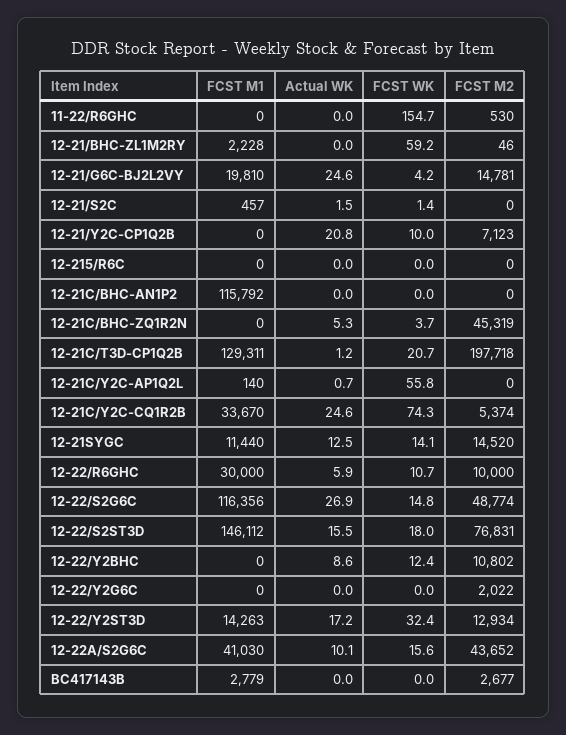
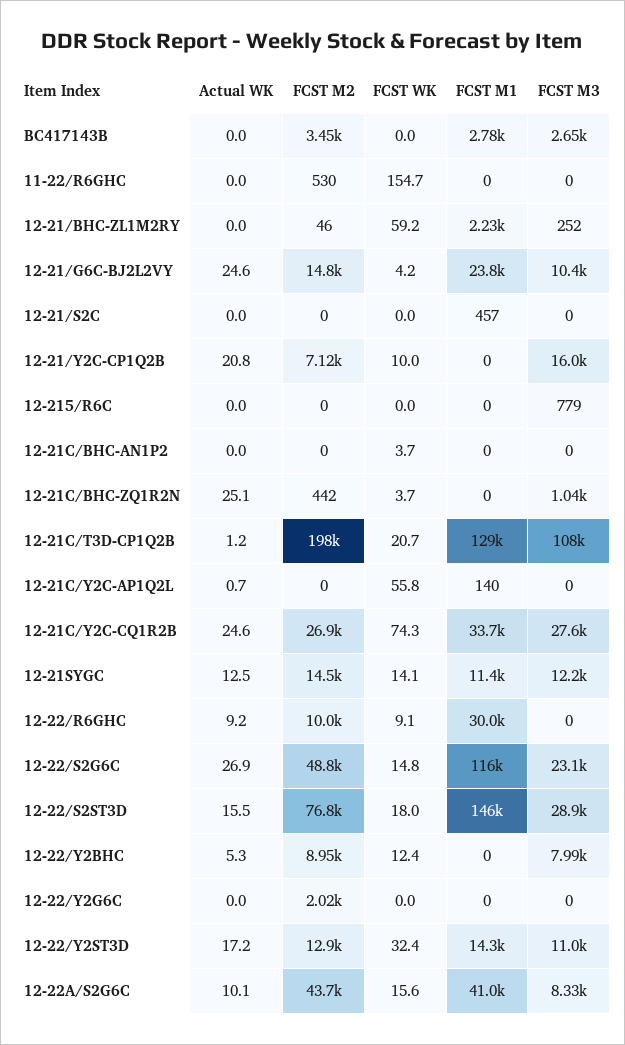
FCST M1, 12-21/G6C-BJ2L2VY: 19810 -> 23800
Actual WK, 12-21/S2C: 1.5 -> 0
FCST WK, 12-21/S2C: 1.4 -> 0
FCST M1, 12-21C/BHC-AN1P2: 115792 -> 0
FCST WK, 12-21C/BHC-AN1P2: 0 -> 3.7
Actual WK, 12-21C/BHC-ZQ1R2N: 5.3 -> 25.1
FCST M2, 12-21C/BHC-ZQ1R2N: 45319 -> 442
FCST M2, 12-21C/Y2C-CQ1R2B: 5374 -> 26900
Actual WK, 12-22/R6GHC: 5.9 -> 9.2
FCST WK, 12-22/R6GHC: 10.7 -> 9.1
Actual WK, 12-22/Y2BHC: 8.6 -> 5.3
FCST M2, 12-22/Y2BHC: 10802 -> 8950
FCST M2, BC417143B: 2677 -> 3450
FCST M3, BC417143B: none -> 2650
FCST M3, 11-22/R6GHC: none -> 0
FCST M3, 12-21/BHC-ZL1M2RY: none -> 252
FCST M3, 12-21/G6C-BJ2L2VY: none -> 10400
FCST M3, 12-21/S2C: none -> 0
FCST M3, 12-21/Y2C-CP1Q2B: none -> 16000
FCST M3, 12-215/R6C: none -> 779
FCST M3, 12-21C/BHC-AN1P2: none -> 0
FCST M3, 12-21C/BHC-ZQ1R2N: none -> 1040
FCST M3, 12-21C/T3D-CP1Q2B: none -> 108000
FCST M3, 12-21C/Y2C-AP1Q2L: none -> 0
FCST M3, 12-21C/Y2C-CQ1R2B: none -> 27600
FCST M3, 12-21SYGC: none -> 12200
FCST M3, 12-22/R6GHC: none -> 0
FCST M3, 12-22/S2G6C: none -> 23100
FCST M3, 12-22/S2ST3D: none -> 28900
FCST M3, 12-22/Y2BHC: none -> 7990
FCST M3, 12-22/Y2G6C: none -> 0
FCST M3, 12-22/Y2ST3D: none -> 11000
FCST M3, 12-22A/S2G6C: none -> 8330

